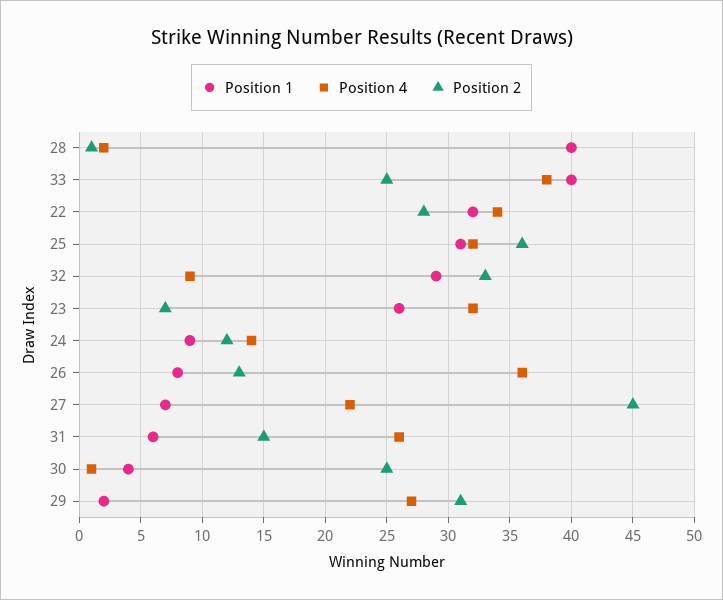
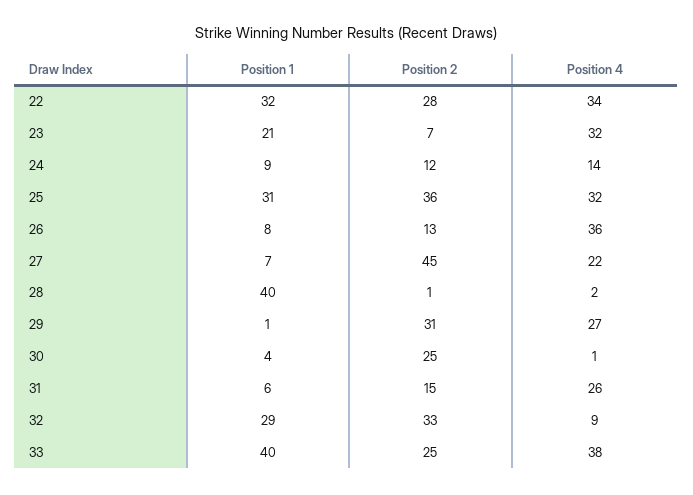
Position 1, 23: 26 -> 21
Position 1, 29: 2 -> 1

